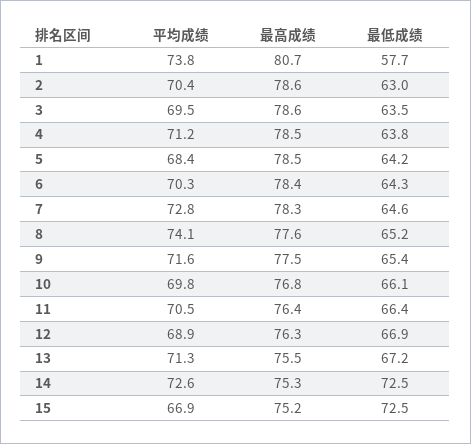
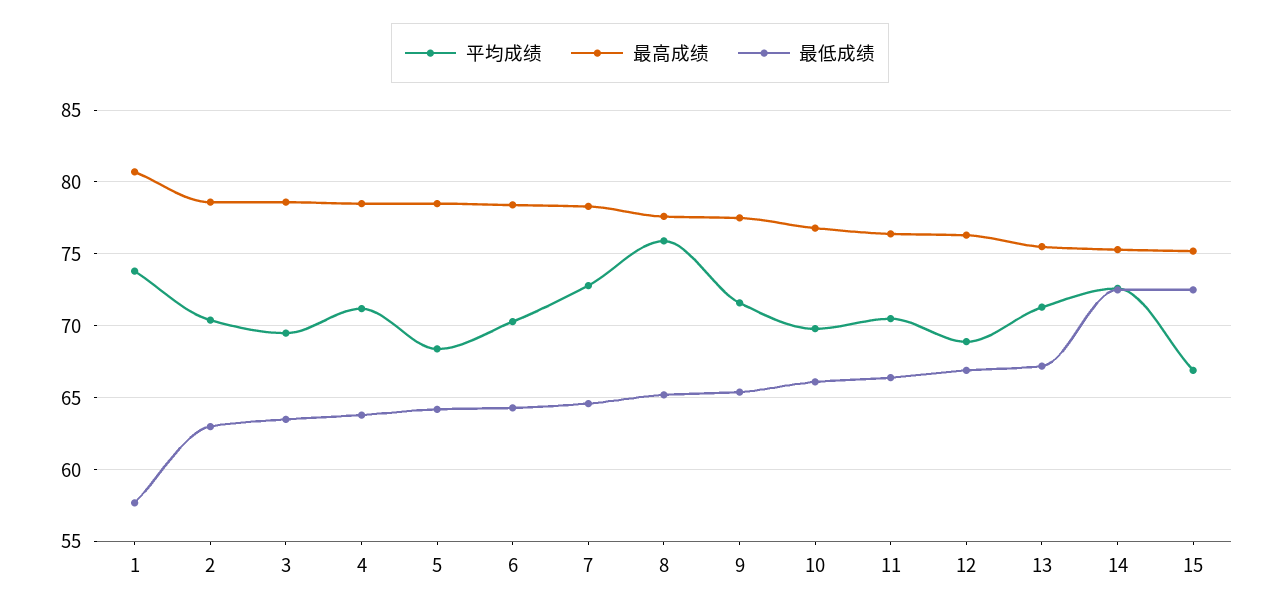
平均成绩, 8: 74.1 -> 76

